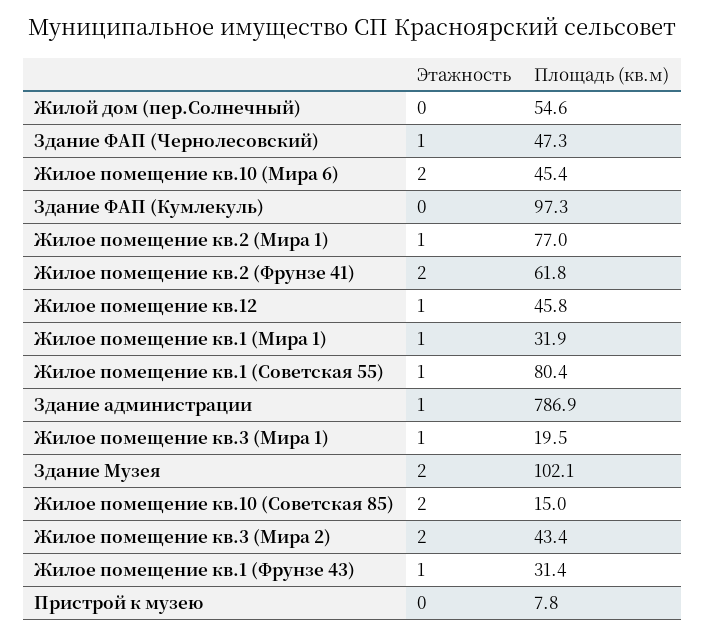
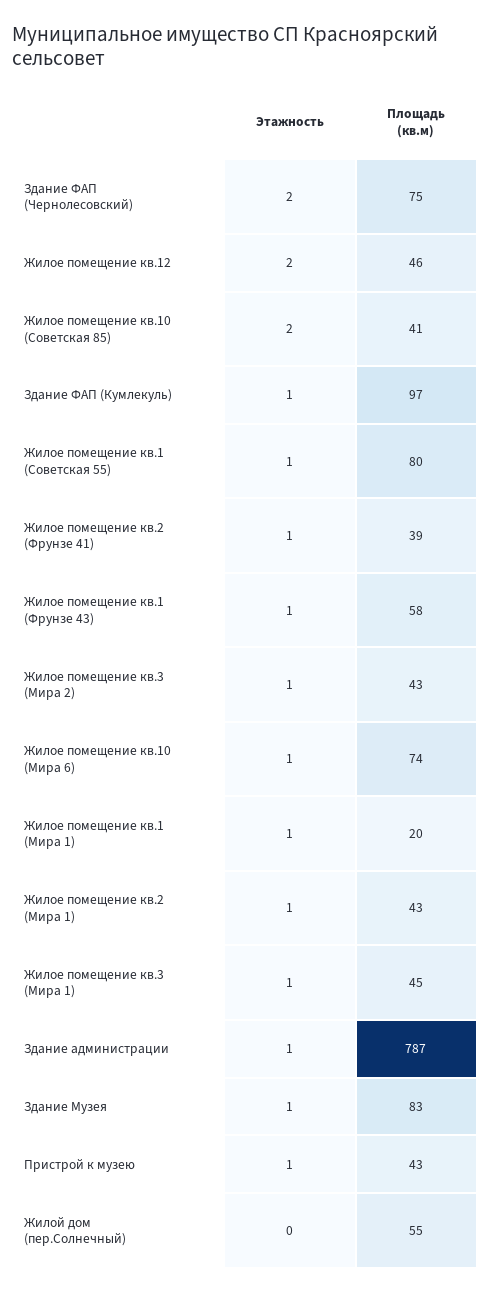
Этажность, Здание ФАП (Чернолесовский): 1 -> 2
Площадь (кв.м), Здание ФАП (Чернолесовский): 47.3 -> 75
Этажность, Жилое помещение кв.10 (Мира 6): 2 -> 1
Площадь (кв.м), Жилое помещение кв.10 (Мира 6): 45.4 -> 74
Этажность, Здание ФАП (Кумлекуль): 0 -> 1
Площадь (кв.м), Жилое помещение кв.2 (Мира 1): 77 -> 43
Этажность, Жилое помещение кв.2 (Фрунзе 41): 2 -> 1
Площадь (кв.м), Жилое помещение кв.2 (Фрунзе 41): 61.8 -> 39
Этажность, Жилое помещение кв.12: 1 -> 2
Площадь (кв.м), Жилое помещение кв.1 (Мира 1): 31.9 -> 20
Площадь (кв.м), Жилое помещение кв.3 (Мира 1): 19.5 -> 45
Этажность, Здание Музея: 2 -> 1
Площадь (кв.м), Здание Музея: 102.1 -> 83
Площадь (кв.м), Жилое помещение кв.10 (Советская 85): 15 -> 41
Этажность, Жилое помещение кв.3 (Мира 2): 2 -> 1
Площадь (кв.м), Жилое помещение кв.1 (Фрунзе 43): 31.4 -> 58
Этажность, Пристрой к музею: 0 -> 1
Площадь (кв.м), Пристрой к музею: 7.8 -> 43

